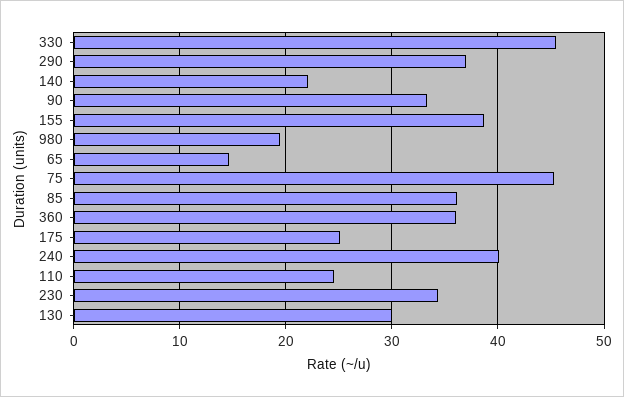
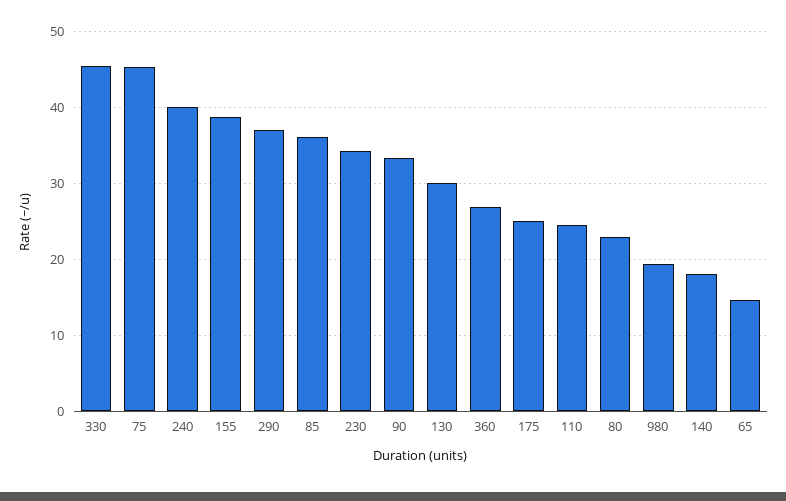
140: 22 -> 18
360: 36 -> 27
80: none -> 23

